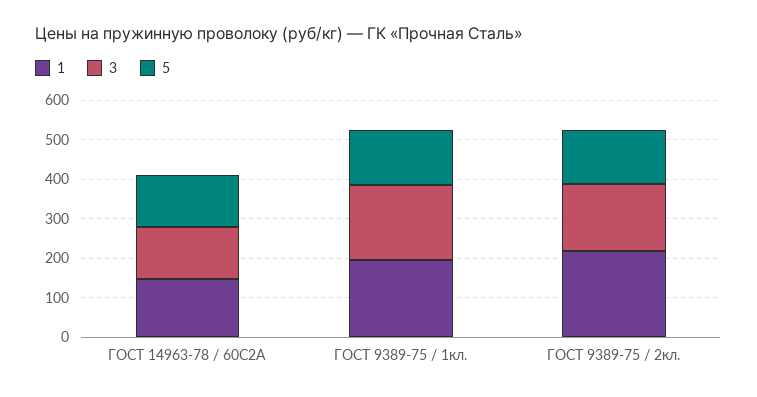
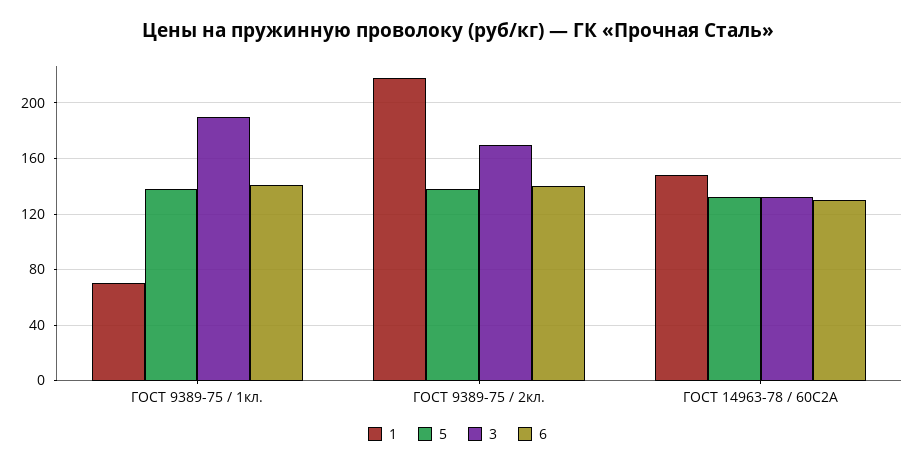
1, ГОСТ 9389-75 / 1кл.: 200 -> 70
6, ГОСТ 9389-75 / 1кл.: none -> 140
6, ГОСТ 9389-75 / 2кл.: none -> 140
6, ГОСТ 14963-78 / 60С2А: none -> 130

